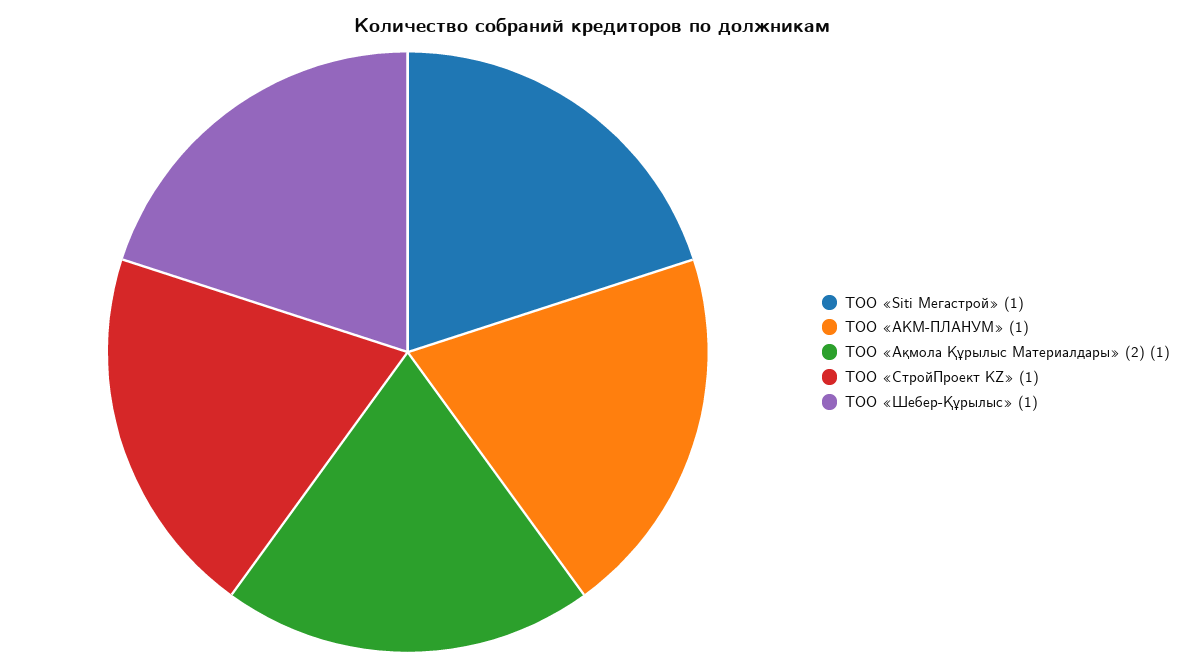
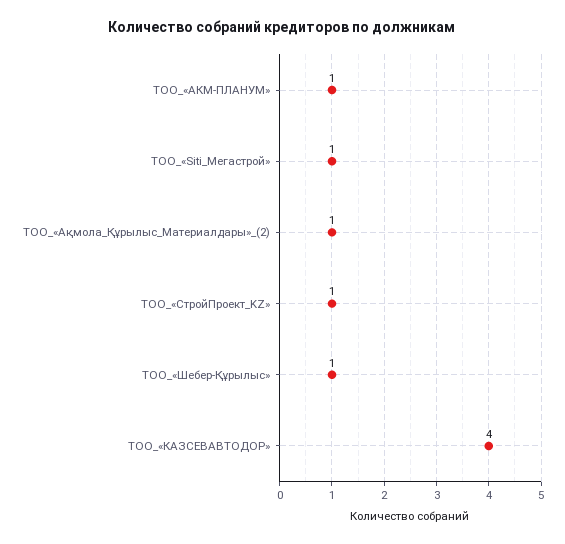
ТОО_«КАЗСЕВАВТОДОР»: none -> 4

